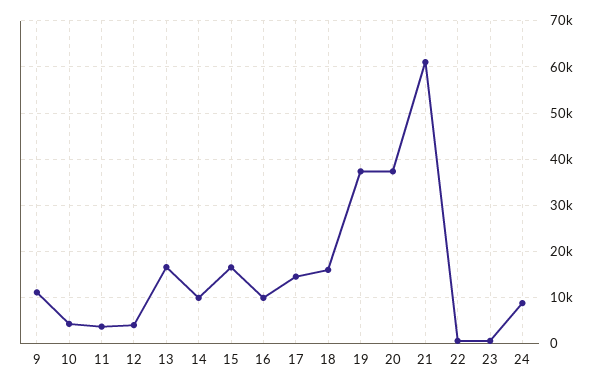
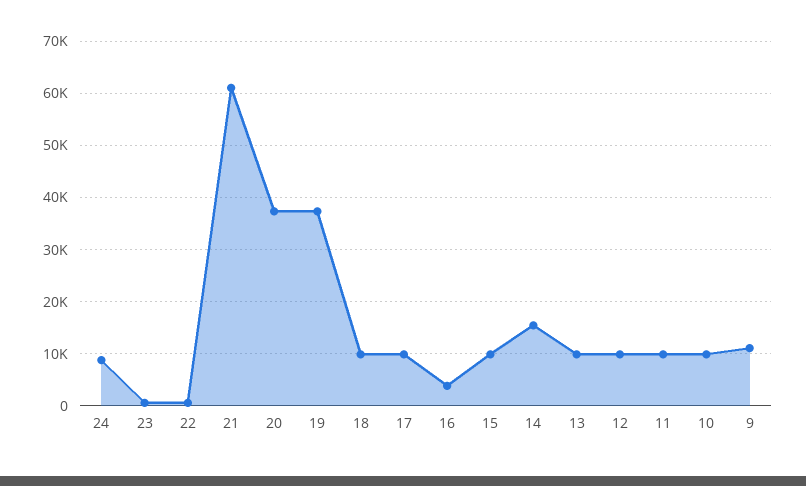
10: 4000 -> 10000
11: 4000 -> 10000
12: 4000 -> 10000
13: 16000 -> 10000
14: 10000 -> 16000
15: 16000 -> 10000
16: 10000 -> 4000
17: 14000 -> 10000
18: 16000 -> 10000

